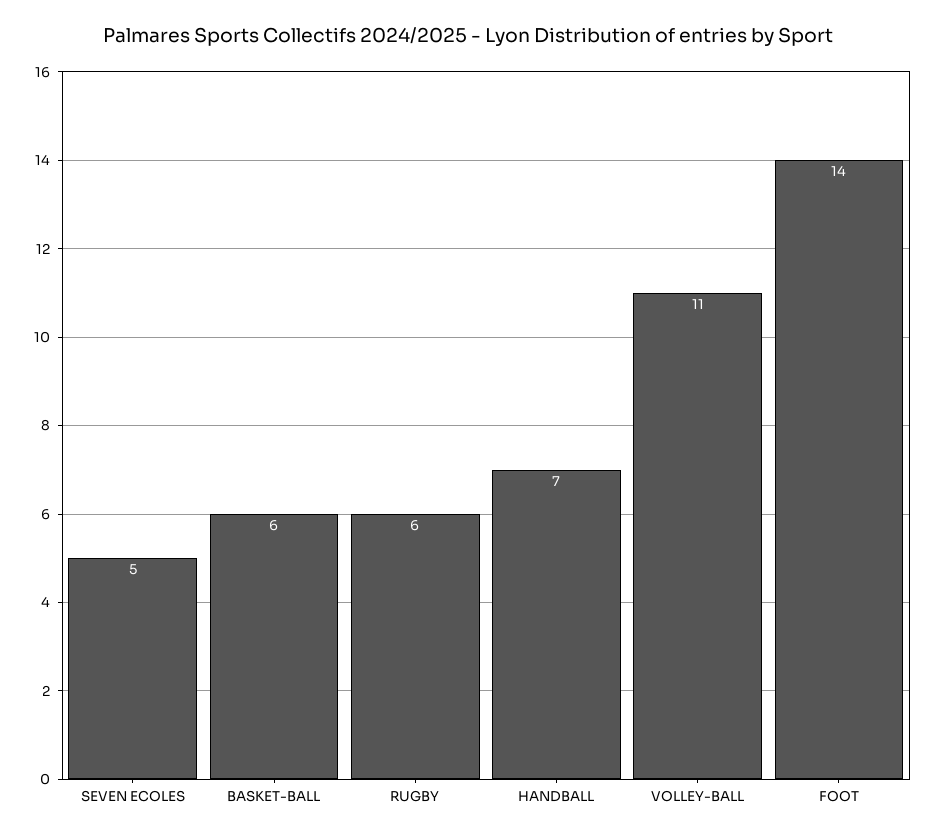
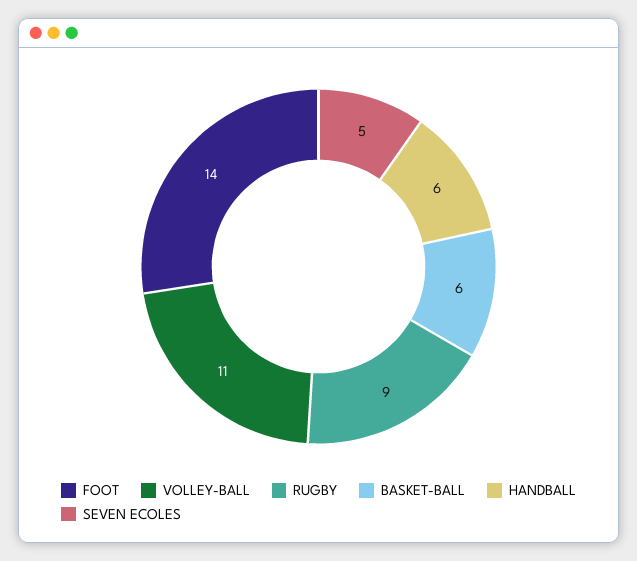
RUGBY: 6 -> 9
HANDBALL: 7 -> 6

